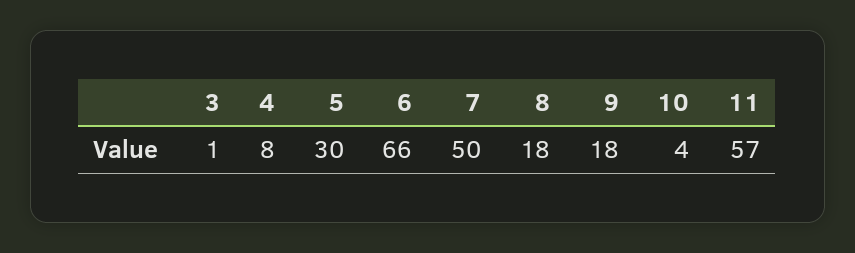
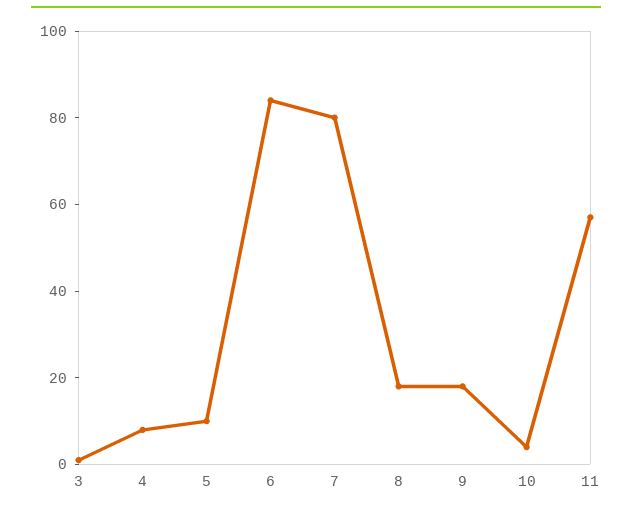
5: 30 -> 10
6: 66 -> 85
7: 50 -> 80

